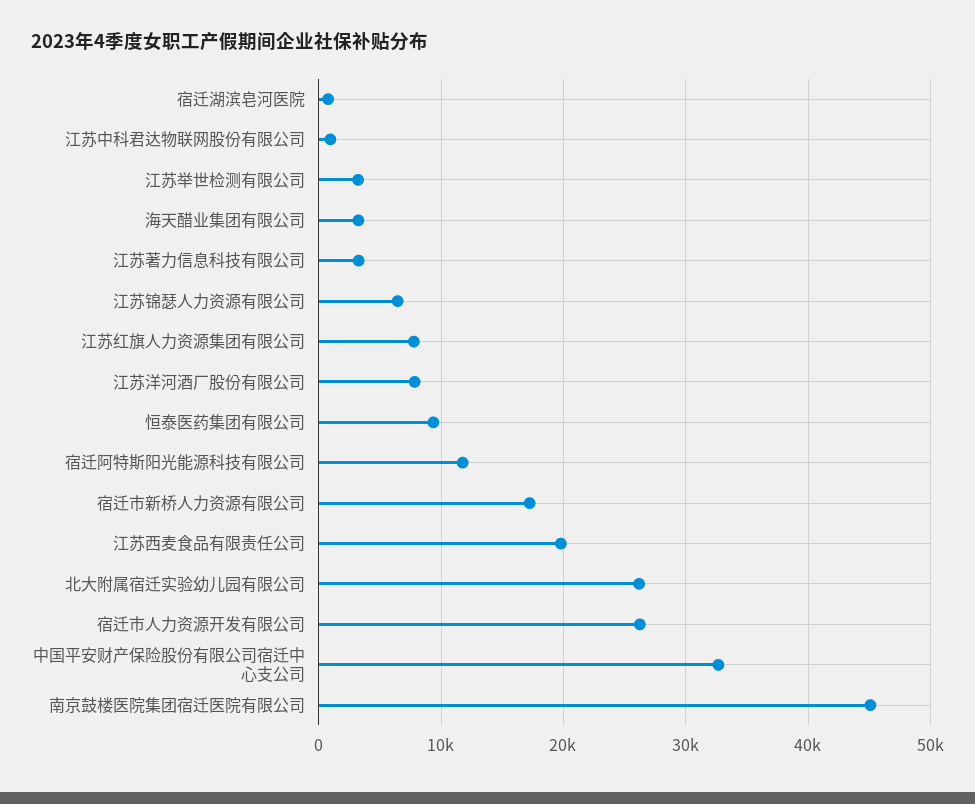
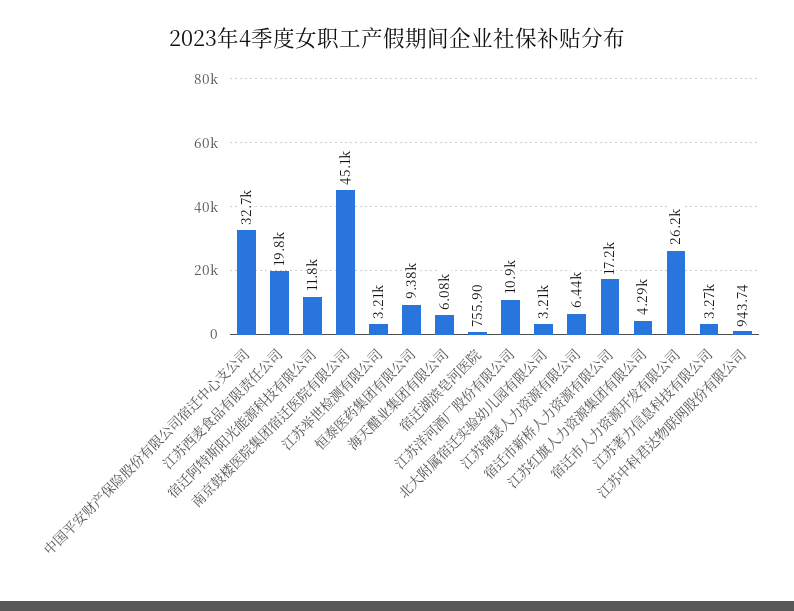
海天醋业集团有限公司: 3000 -> 6080
江苏红旗人力资源集团有限公司: 8000 -> 4290
江苏洋河酒厂股份有限公司: 8000 -> 10900
北大附属宿迁实验幼儿园有限公司: 26000 -> 3210

